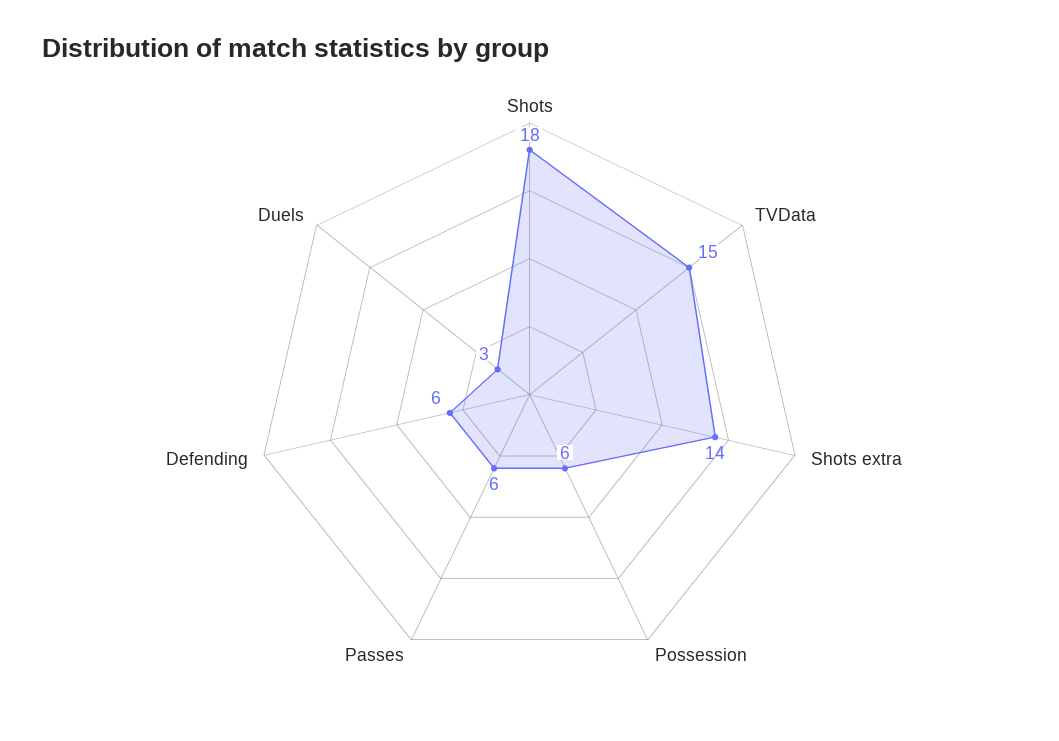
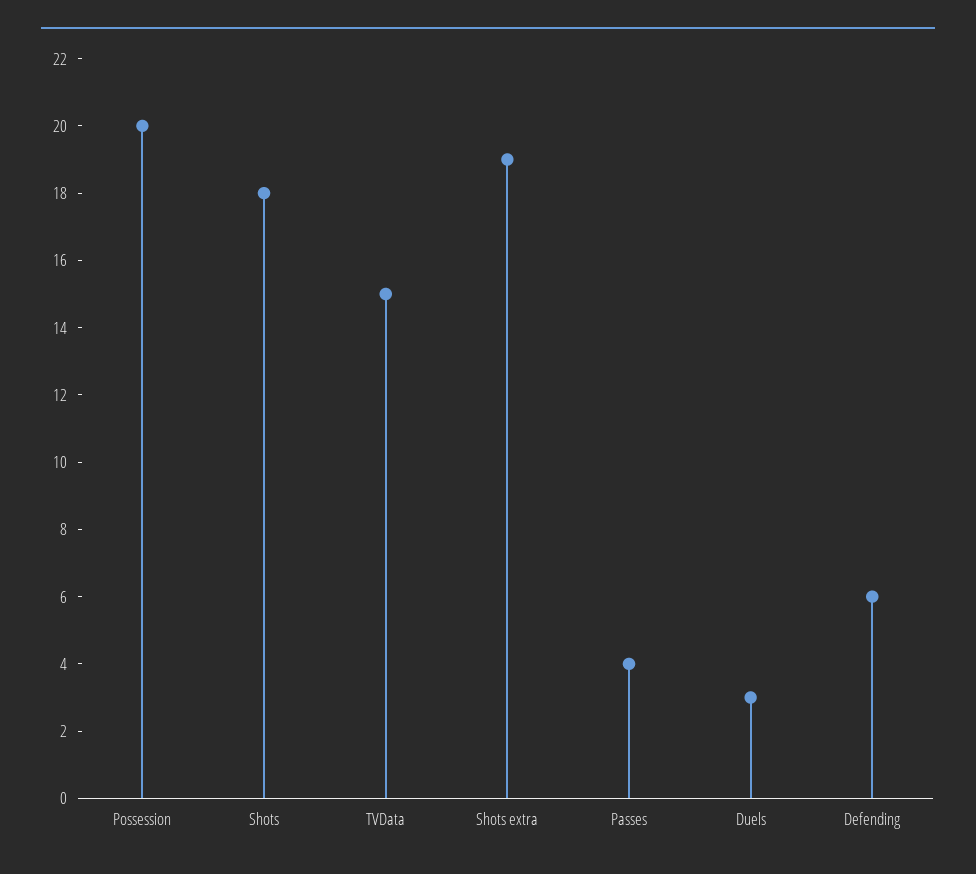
Shots extra: 14 -> 19
Possession: 6 -> 20
Passes: 6 -> 4

